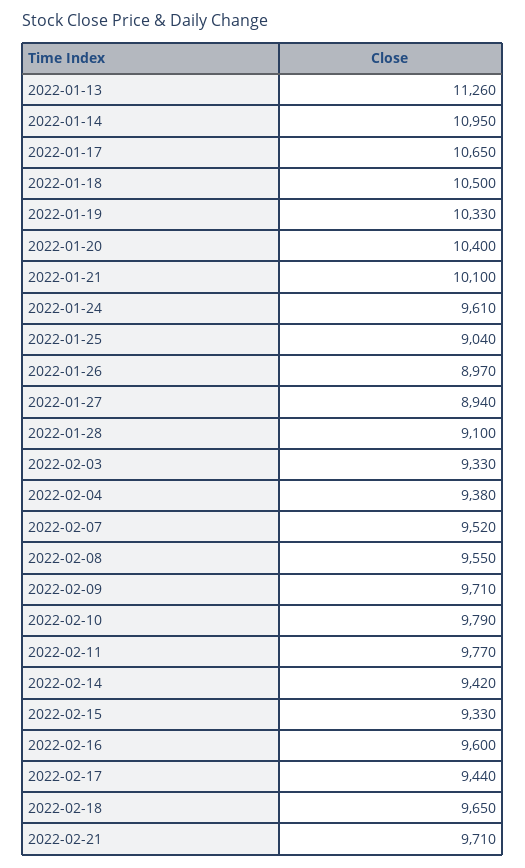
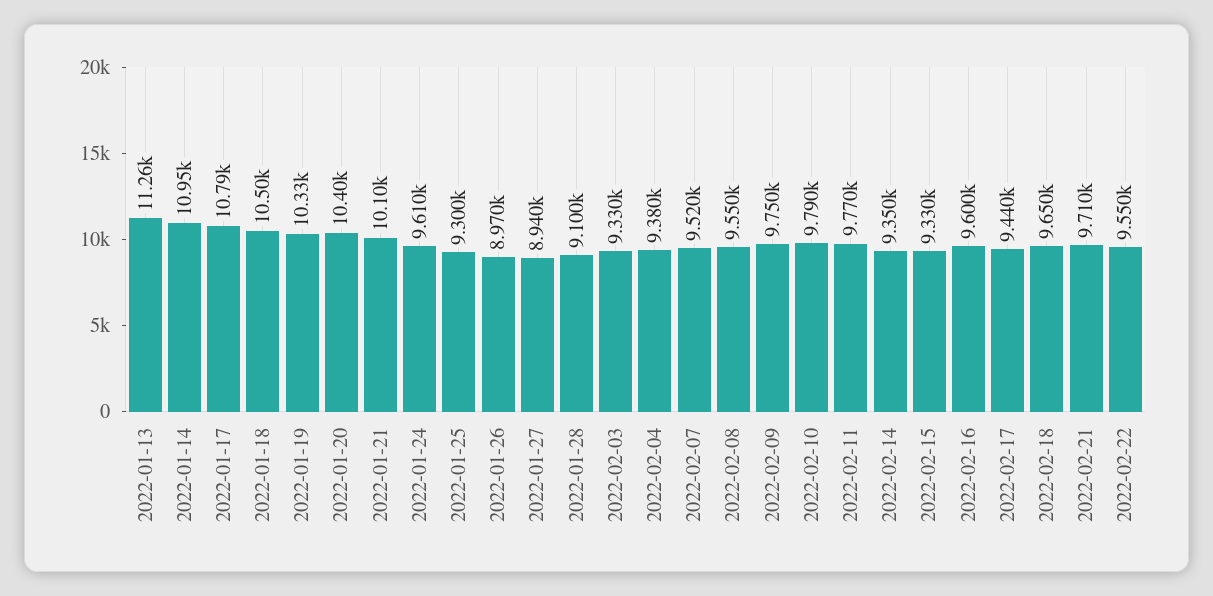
2022-01-17: 10650 -> 10790
2022-01-25: 9040 -> 9300
2022-02-09: 9710 -> 9750
2022-02-14: 9420 -> 9350
2022-02-22: none -> 9550

